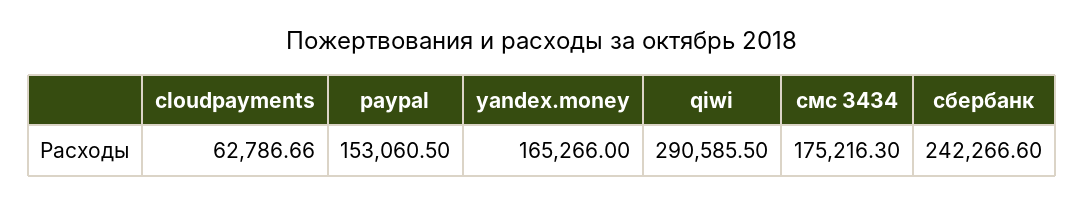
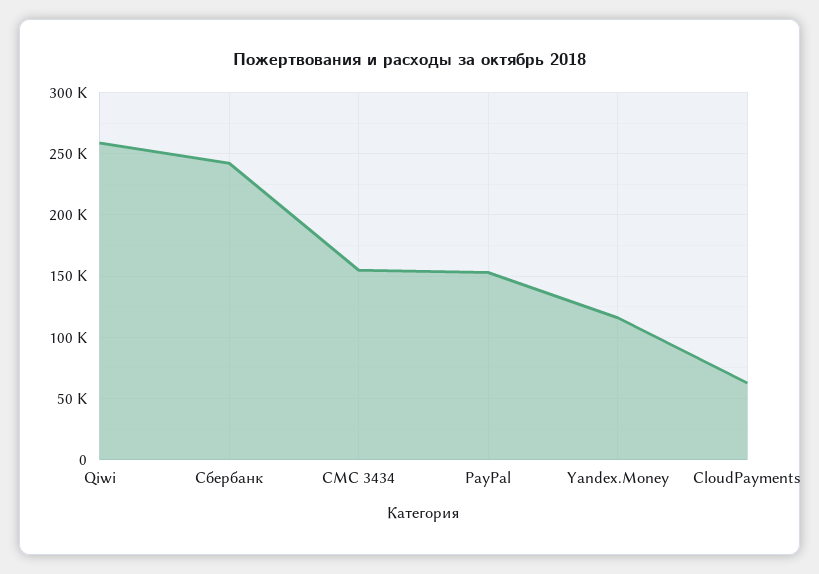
yandex.money: 165266 -> 115000
qiwi: 290585.5 -> 260000
смс 3434: 175216.3 -> 155000

